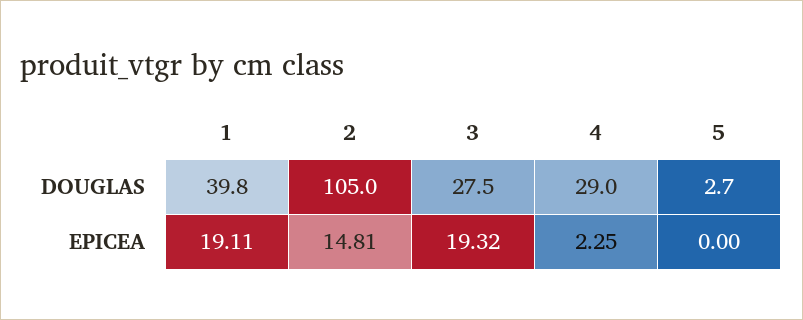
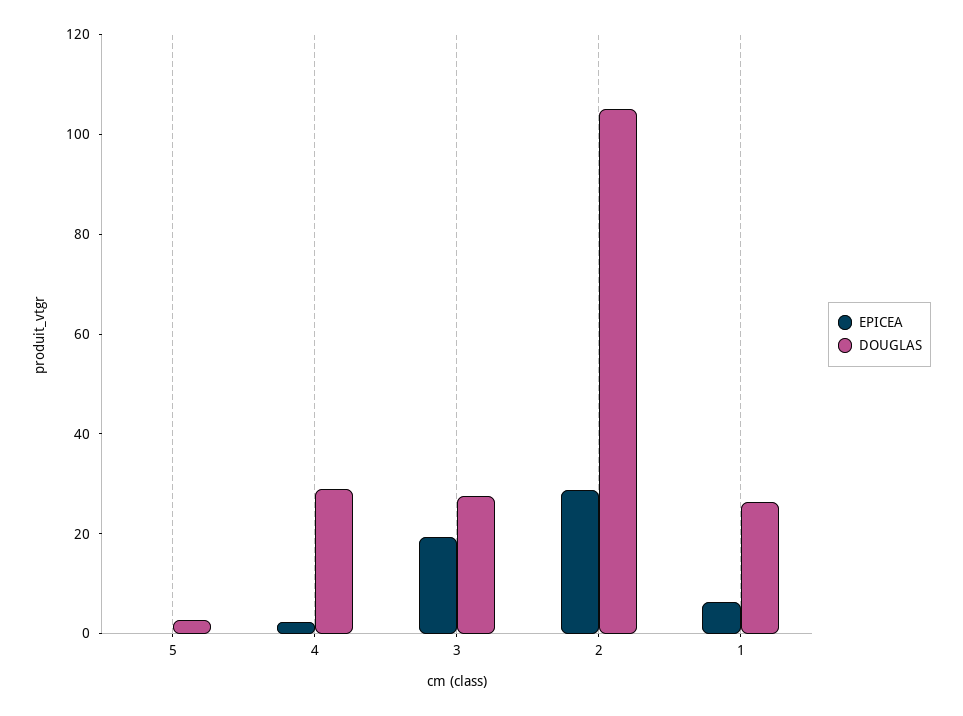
DOUGLAS, 1: 39.8 -> 25
EPICEA, 1: 19.11 -> 5
EPICEA, 2: 14.81 -> 30

